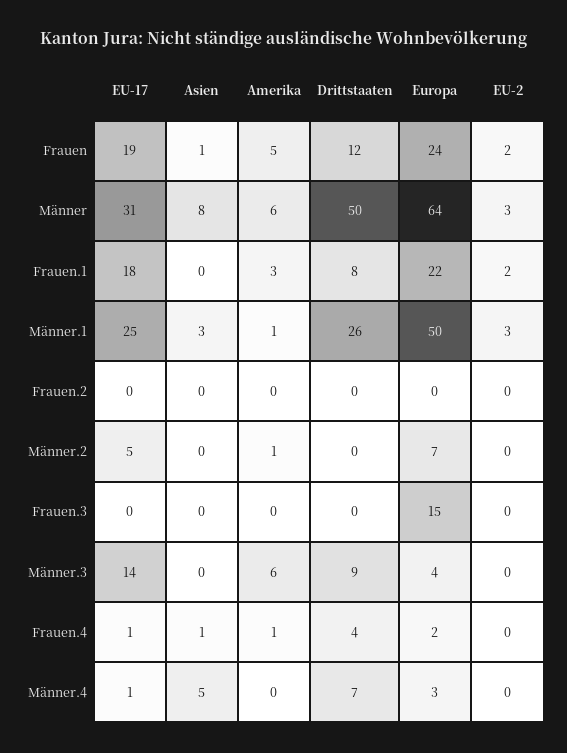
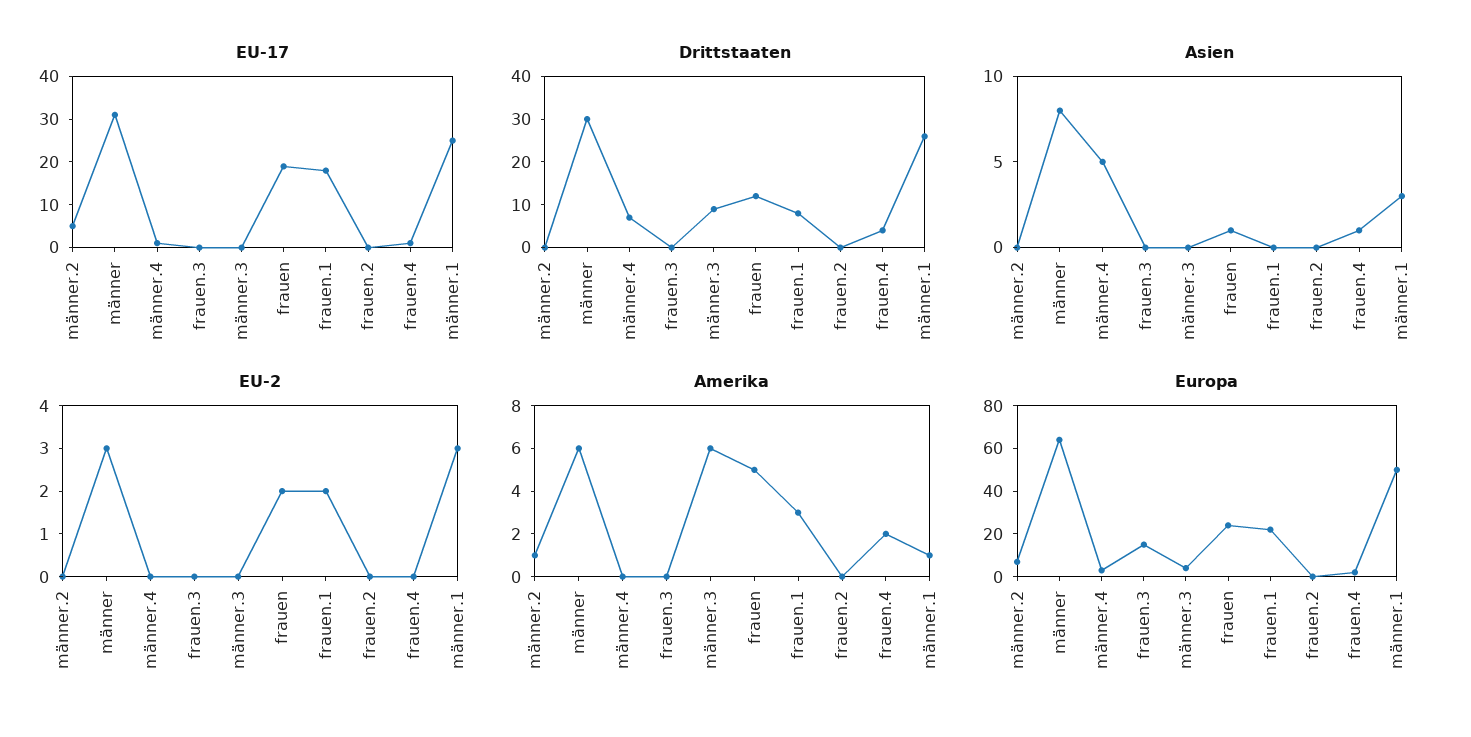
Drittstaaten, Männer: 50 -> 30
EU-17, Männer.3: 14 -> 0
Amerika, Frauen.4: 1 -> 2

